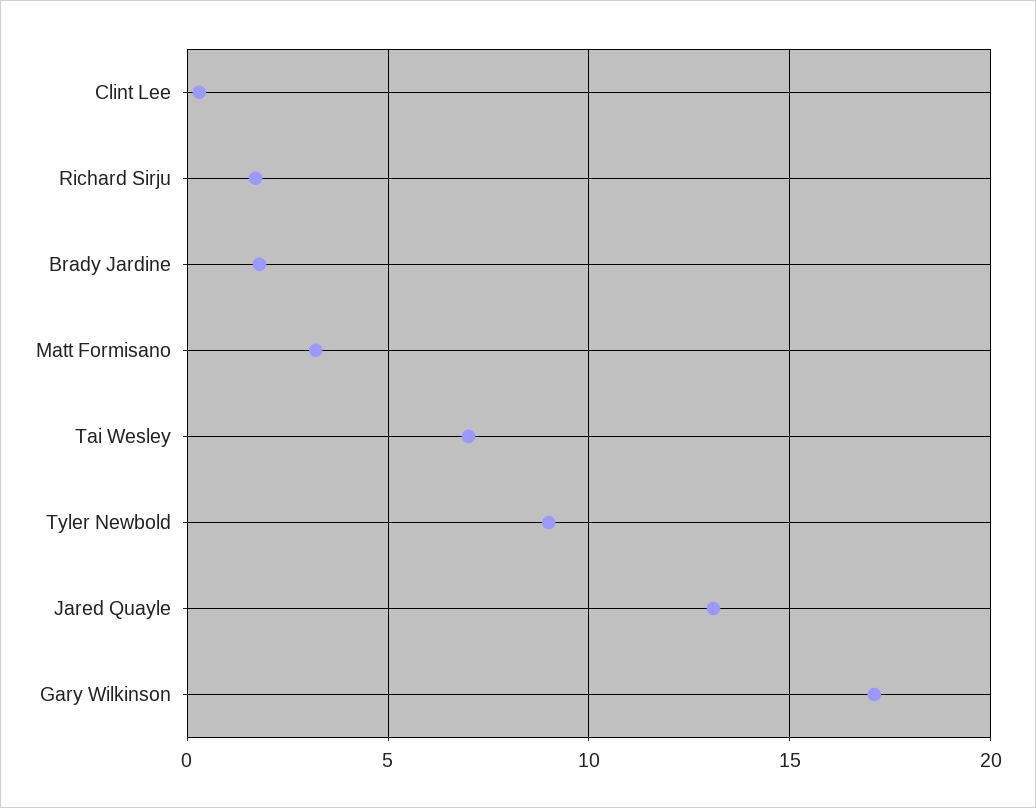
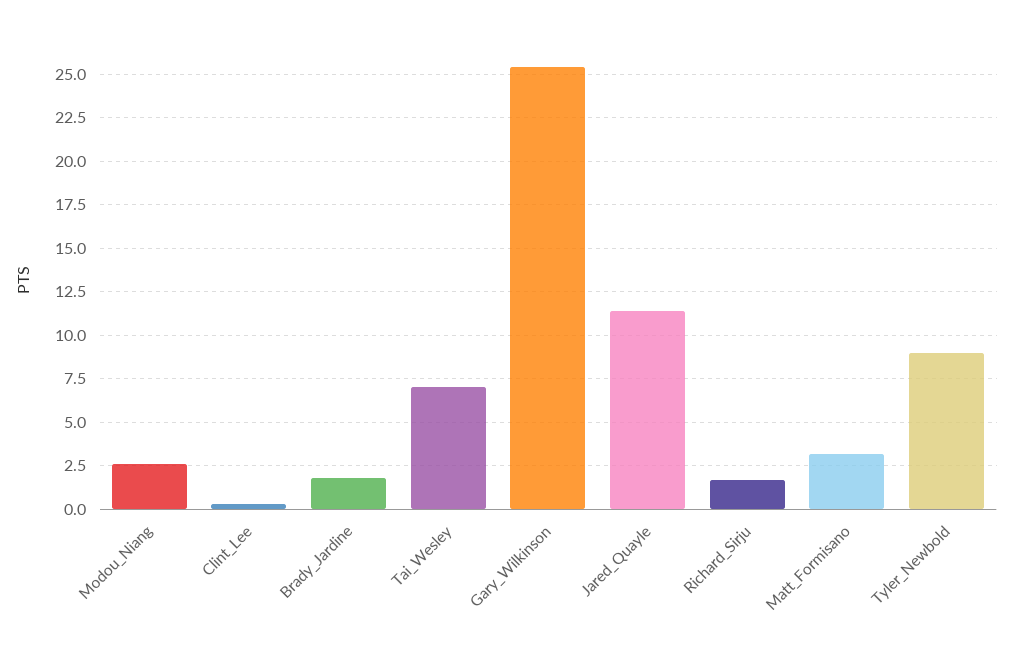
Jared Quayle: 13 -> 11.5
Gary Wilkinson: 17 -> 25.5
Modou_Niang: none -> 2.5

